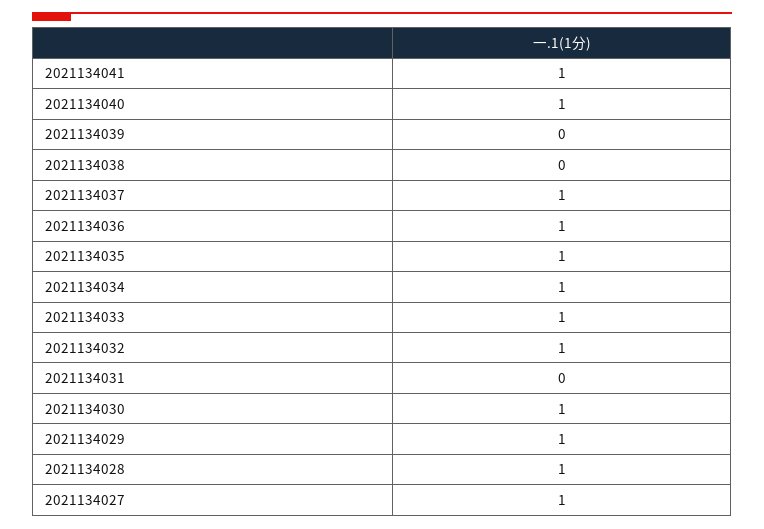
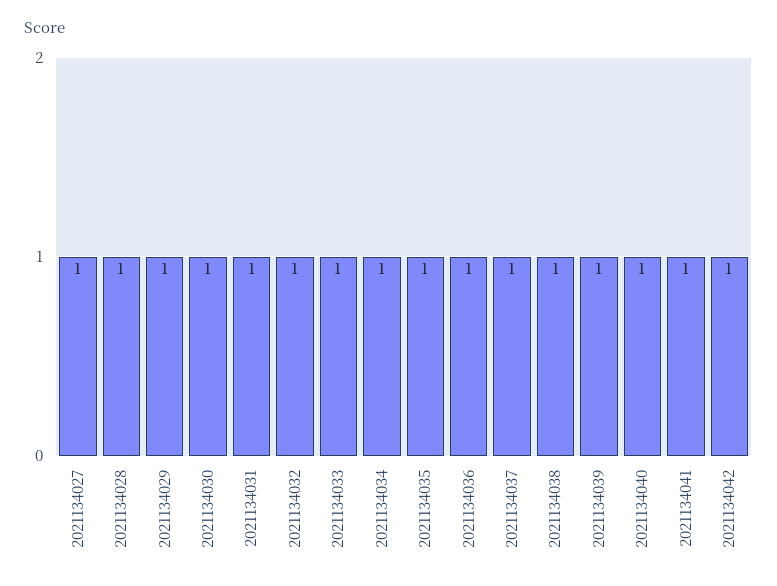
2021134039: 0 -> 1
2021134038: 0 -> 1
2021134031: 0 -> 1
2021134042: none -> 1

